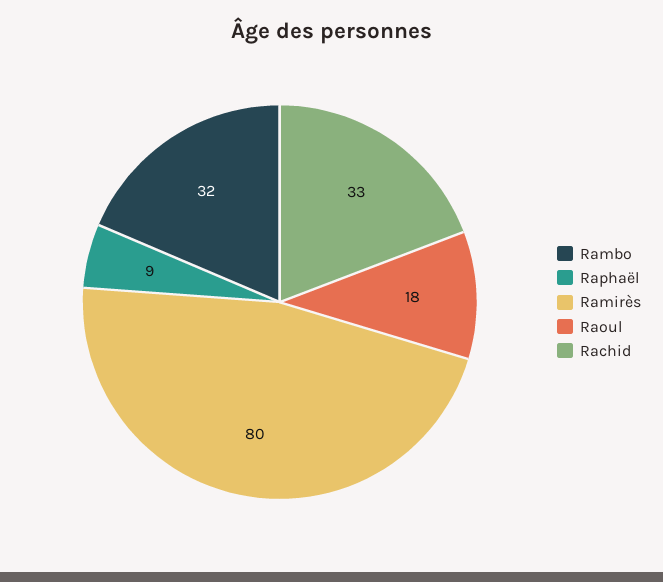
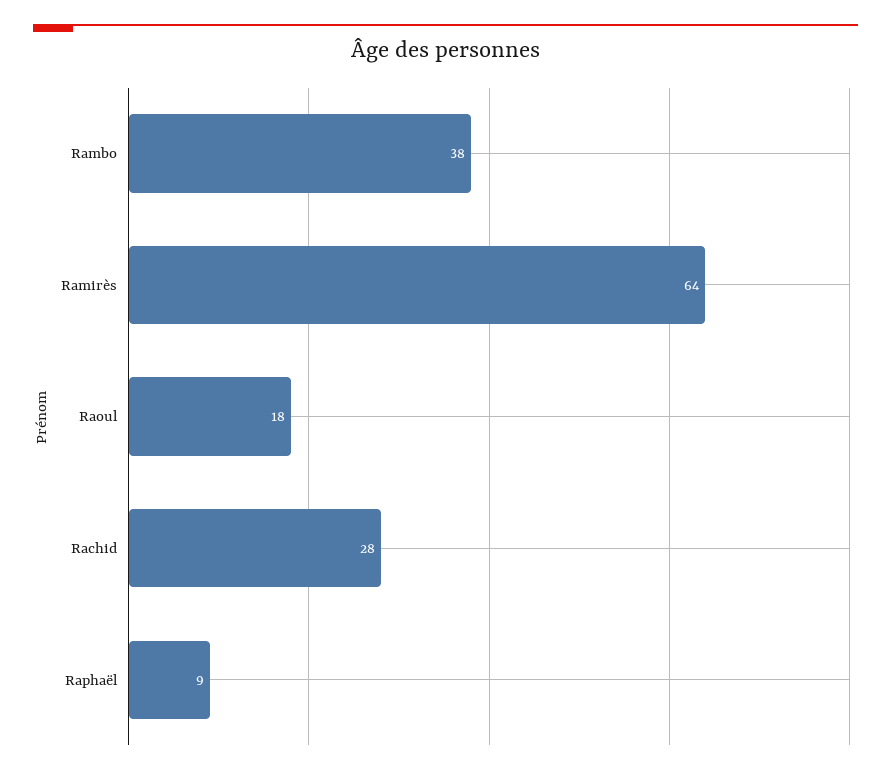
Rambo: 32 -> 38
Ramirès: 80 -> 64
Rachid: 33 -> 28

